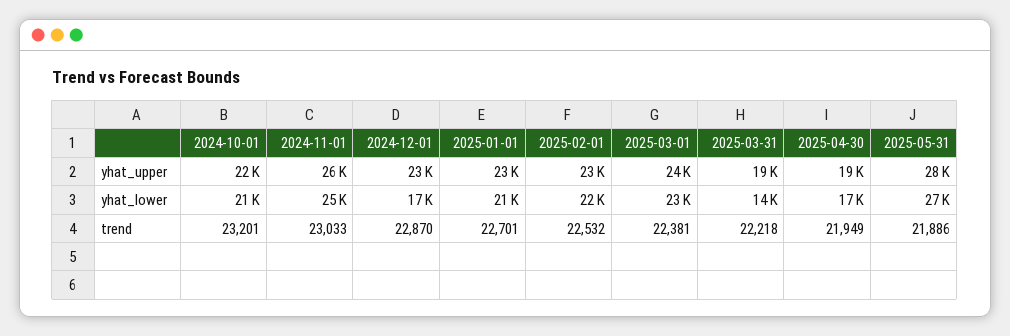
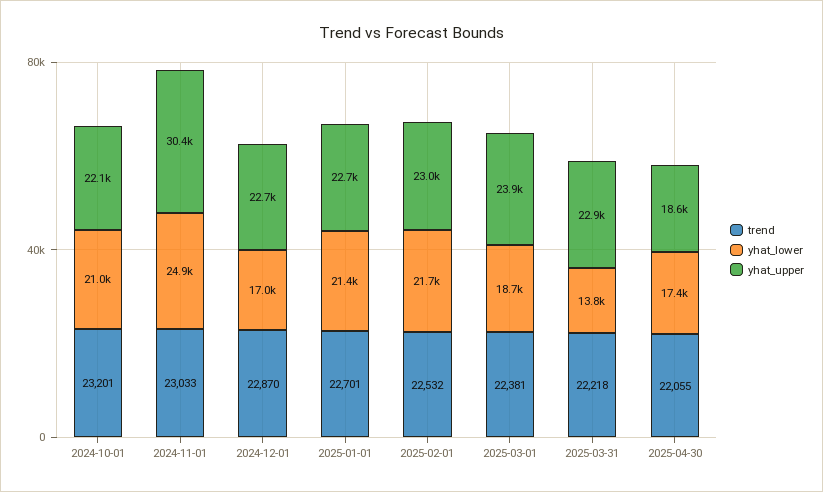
yhat_upper, 2024-11-01: 26000 -> 30400
yhat_upper, 2025-03-31: 19000 -> 22900
yhat_upper, 2025-05-31: 28000 -> none
yhat_lower, 2025-03-01: 23000 -> 18700
yhat_lower, 2025-05-31: 27000 -> none
trend, 2025-04-30: 21949 -> 22055
trend, 2025-05-31: 21886 -> none

